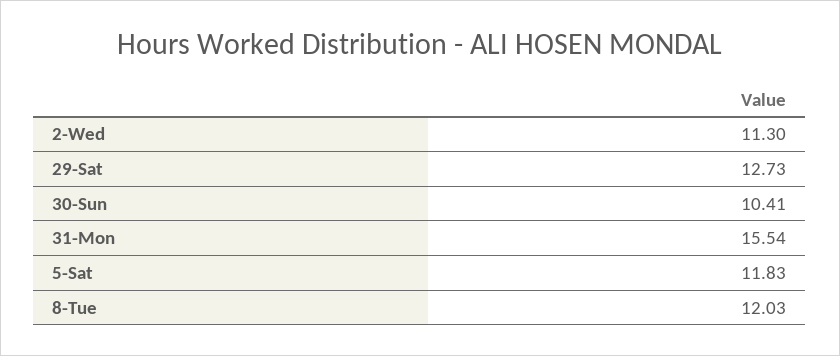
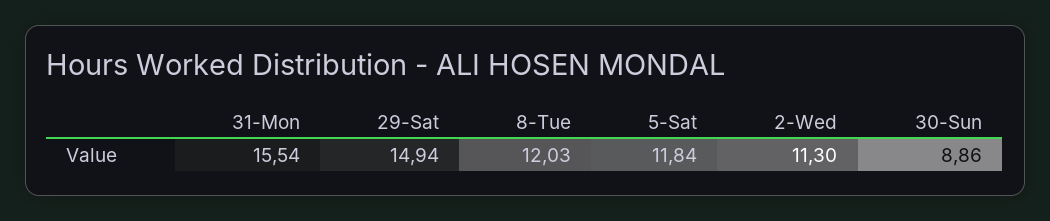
29-Sat: 12.73 -> 14.94
30-Sun: 10.41 -> 8.86
5-Sat: 11.83 -> 11.84

